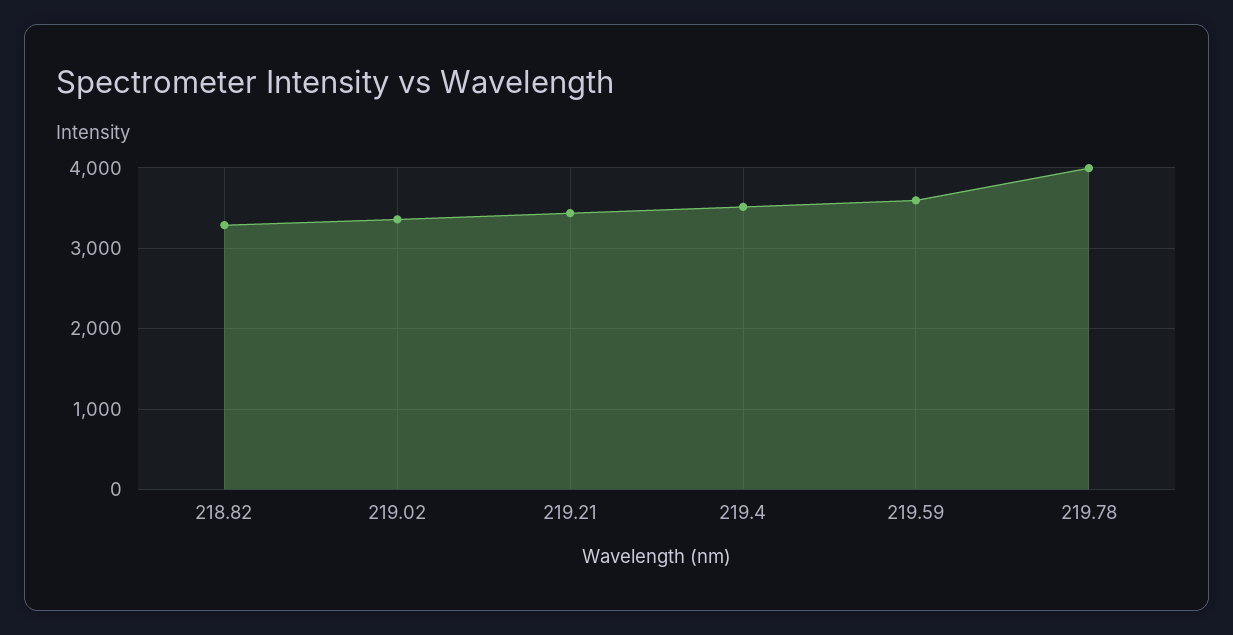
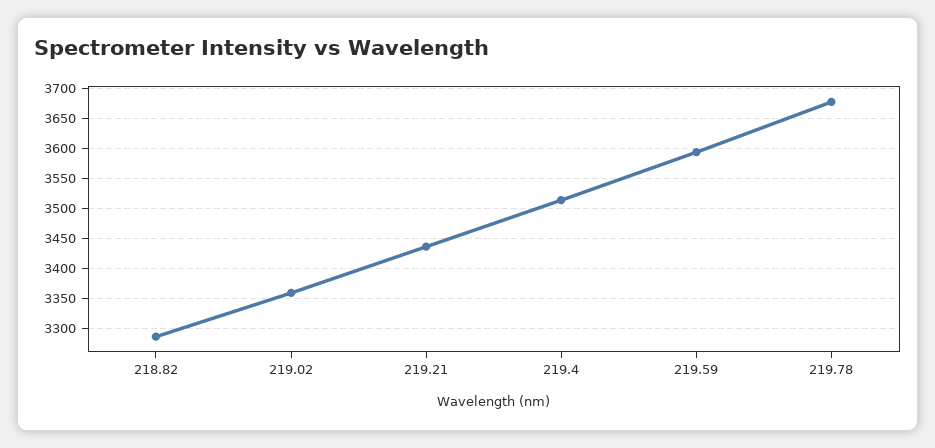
219.78: 4000 -> 3675

